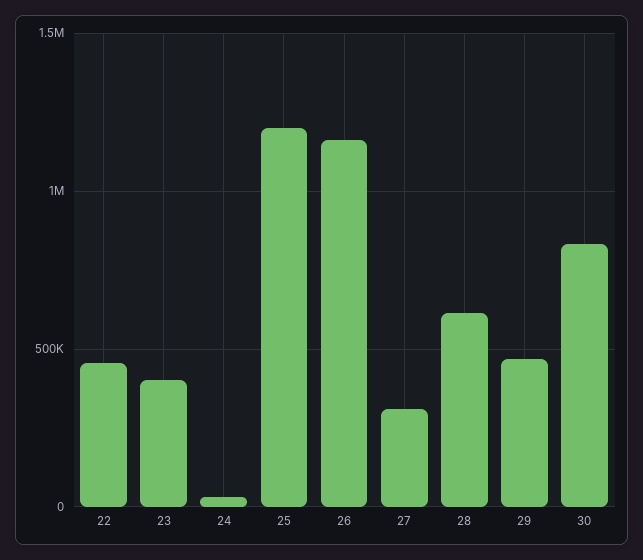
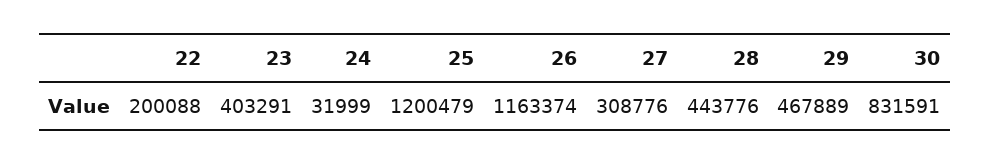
22: 450000 -> 200088
28: 600000 -> 443776

